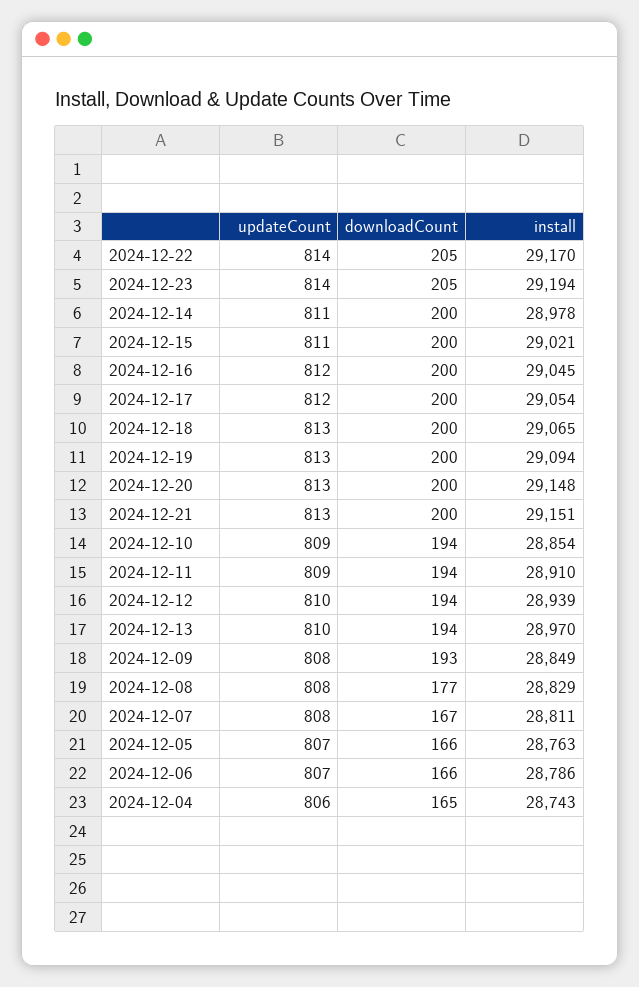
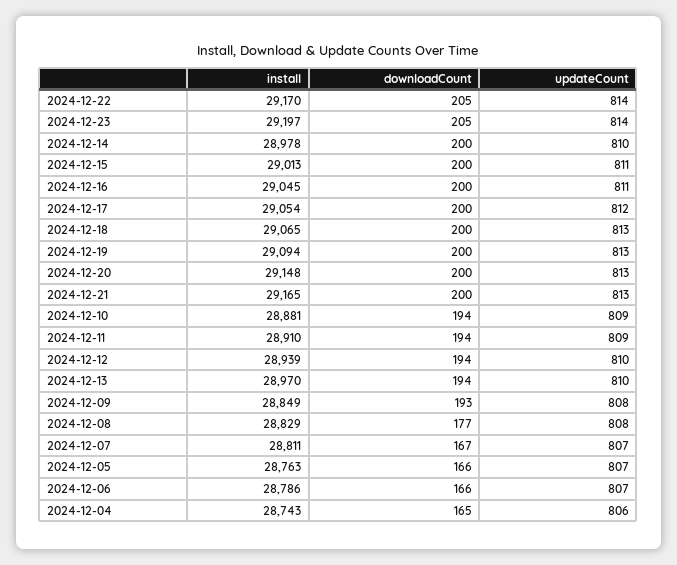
install, 2024-12-23: 29194 -> 29197
updateCount, 2024-12-14: 811 -> 810
install, 2024-12-15: 29021 -> 29013
updateCount, 2024-12-16: 812 -> 811
install, 2024-12-21: 29151 -> 29165
install, 2024-12-10: 28854 -> 28881
updateCount, 2024-12-07: 808 -> 807

